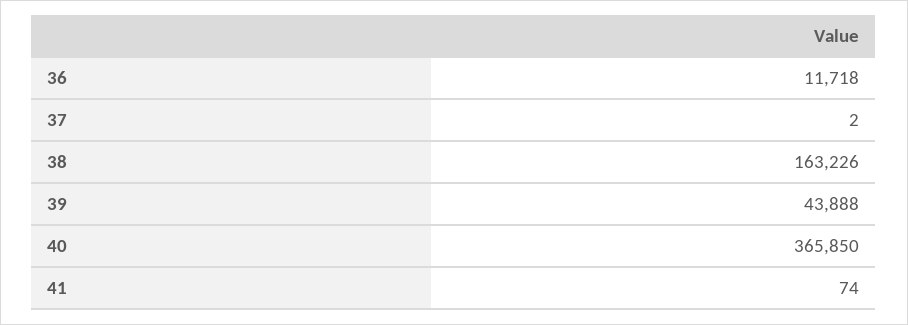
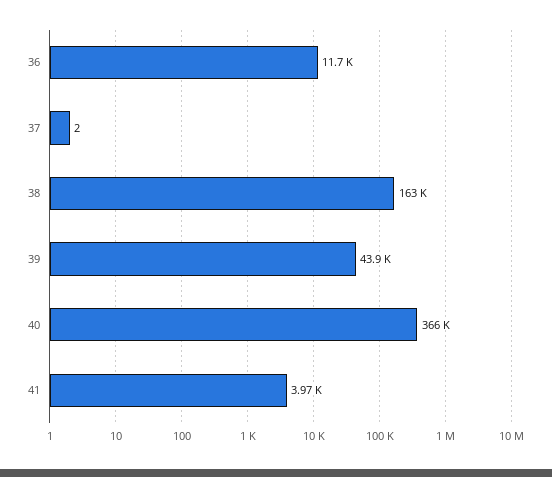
41: 74 -> 3970

